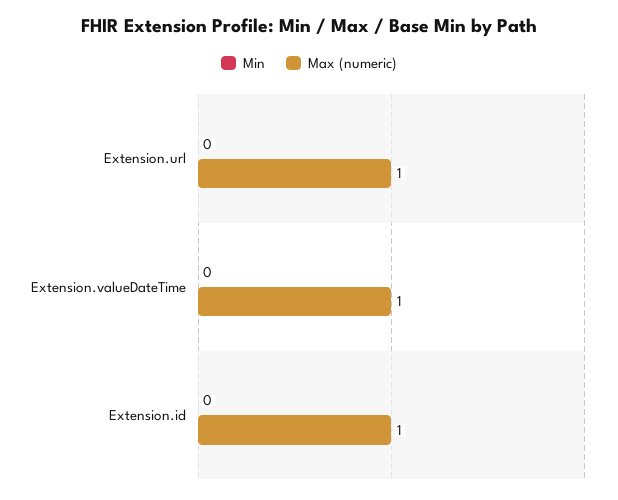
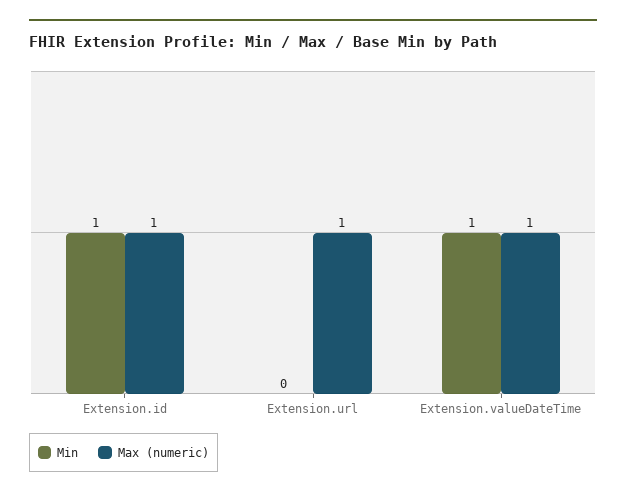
Min, Extension.valueDateTime: 0 -> 1
Min, Extension.id: 0 -> 1

